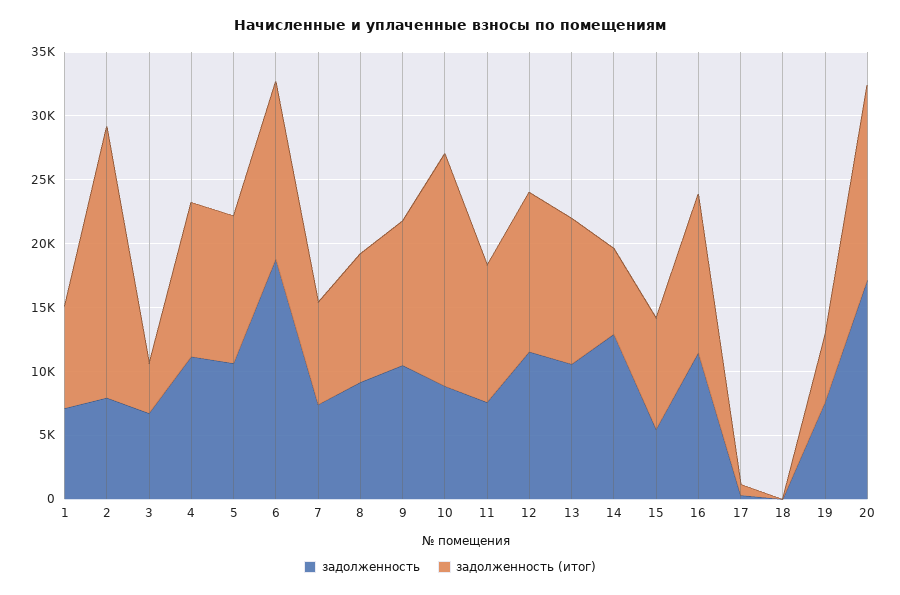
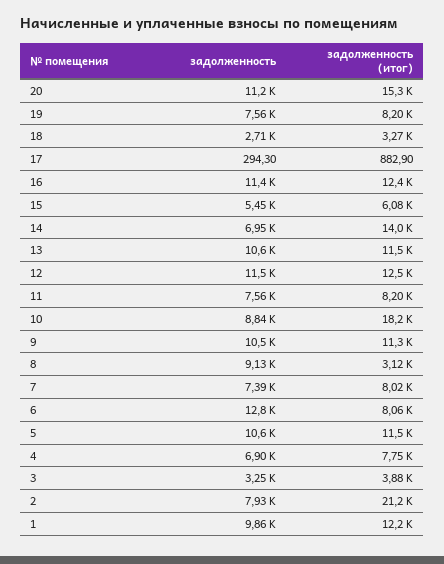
задолженность, 1: 7000 -> 9860
задолженность (итог), 1: 8000 -> 12200
задолженность, 3: 7000 -> 3250
задолженность, 4: 11000 -> 6900
задолженность (итог), 4: 12000 -> 7750
задолженность, 6: 19000 -> 12800
задолженность (итог), 6: 14000 -> 8060
задолженность (итог), 8: 10000 -> 3120
задолженность (итог), 11: 11000 -> 8200
задолженность, 14: 13000 -> 6950
задолженность (итог), 14: 7000 -> 14000
задолженность (итог), 15: 9000 -> 6080
задолженность, 18: 0 -> 2710
задолженность (итог), 18: 0 -> 3270
задолженность (итог), 19: 5000 -> 8200
задолженность, 20: 17000 -> 11200

